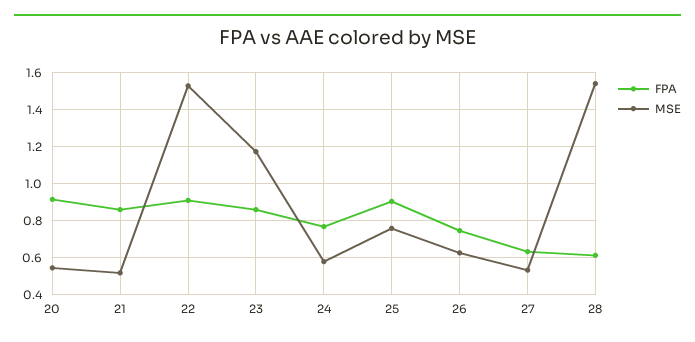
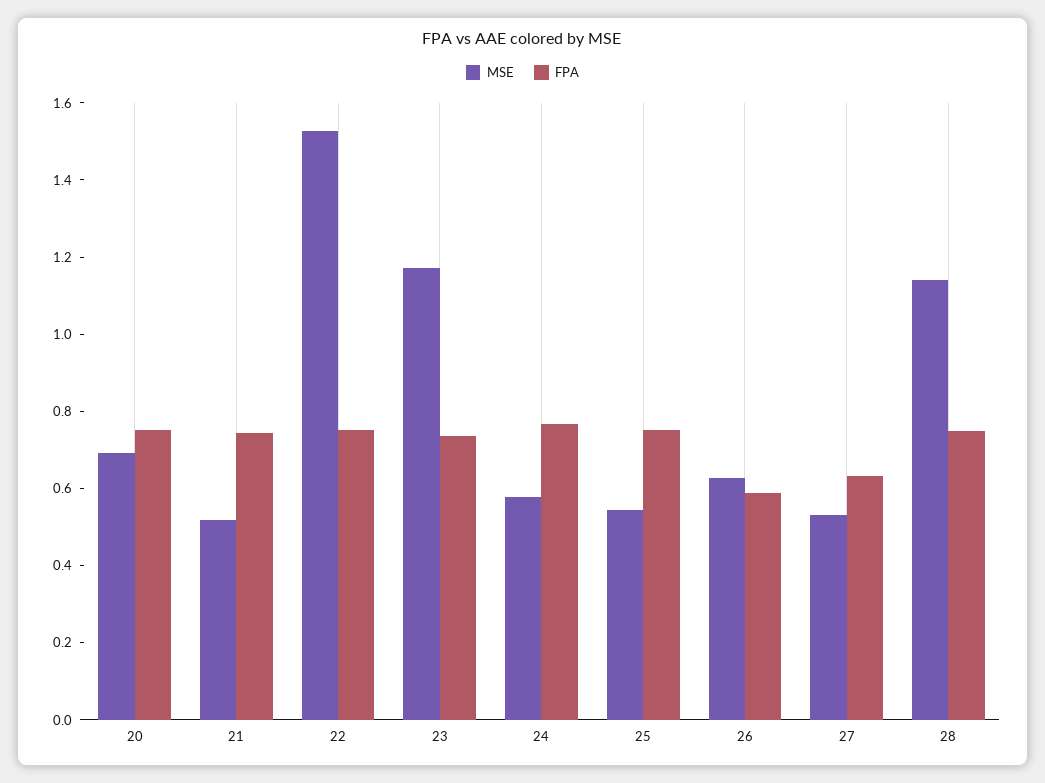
FPA, 20: 0.9 -> 0.75
MSE, 20: 0.55 -> 0.7
FPA, 21: 0.85 -> 0.75
FPA, 22: 0.9 -> 0.75
FPA, 23: 0.85 -> 0.75
FPA, 25: 0.9 -> 0.75
MSE, 25: 0.75 -> 0.55
FPA, 26: 0.75 -> 0.6
FPA, 28: 0.6 -> 0.75
MSE, 28: 1.55 -> 1.15

